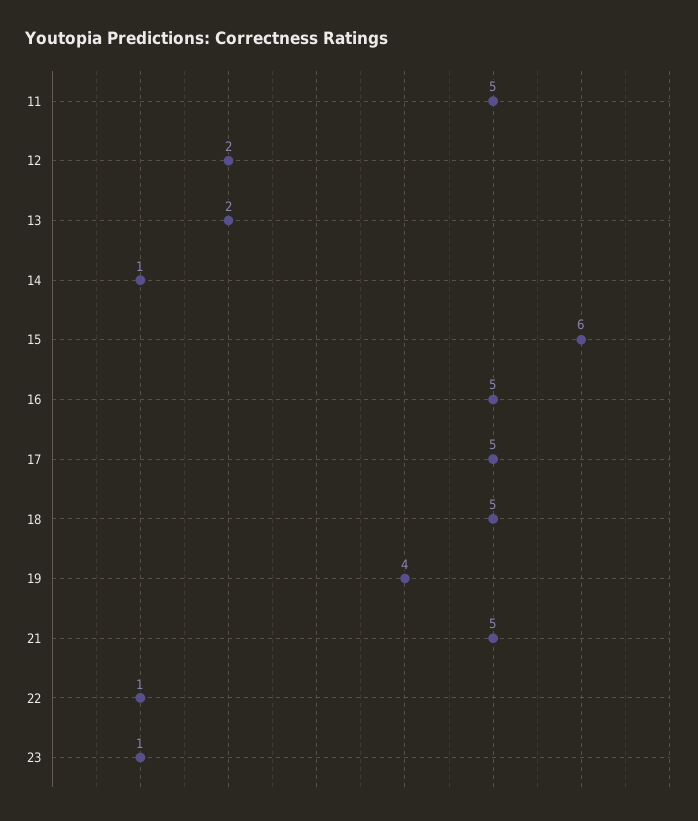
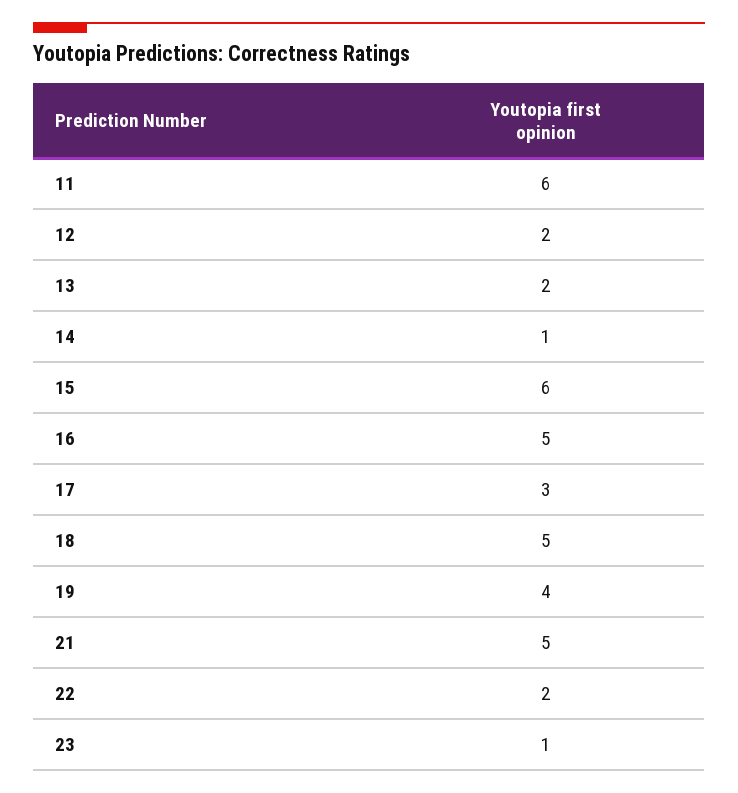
11: 5 -> 6
17: 5 -> 3
22: 1 -> 2

